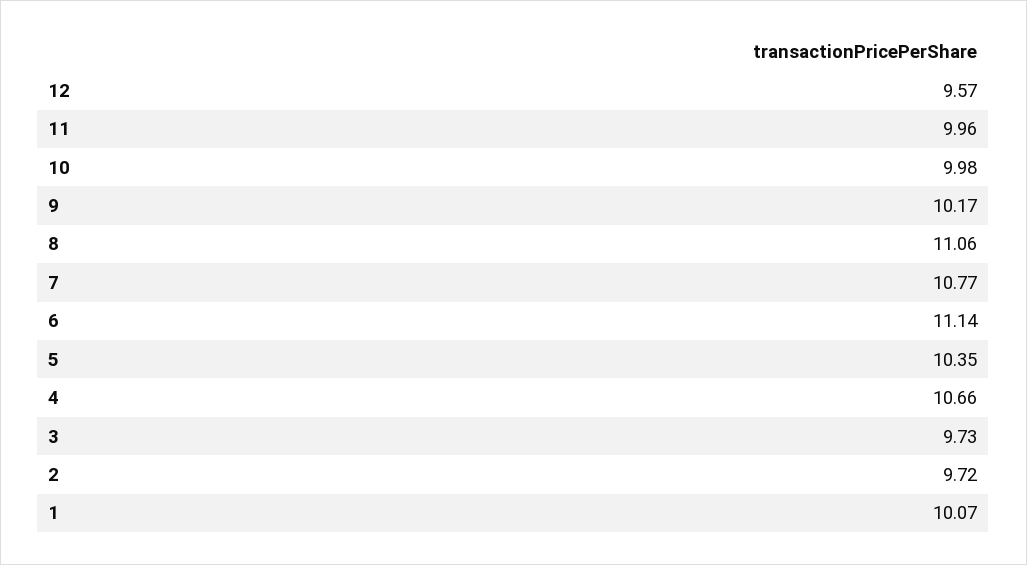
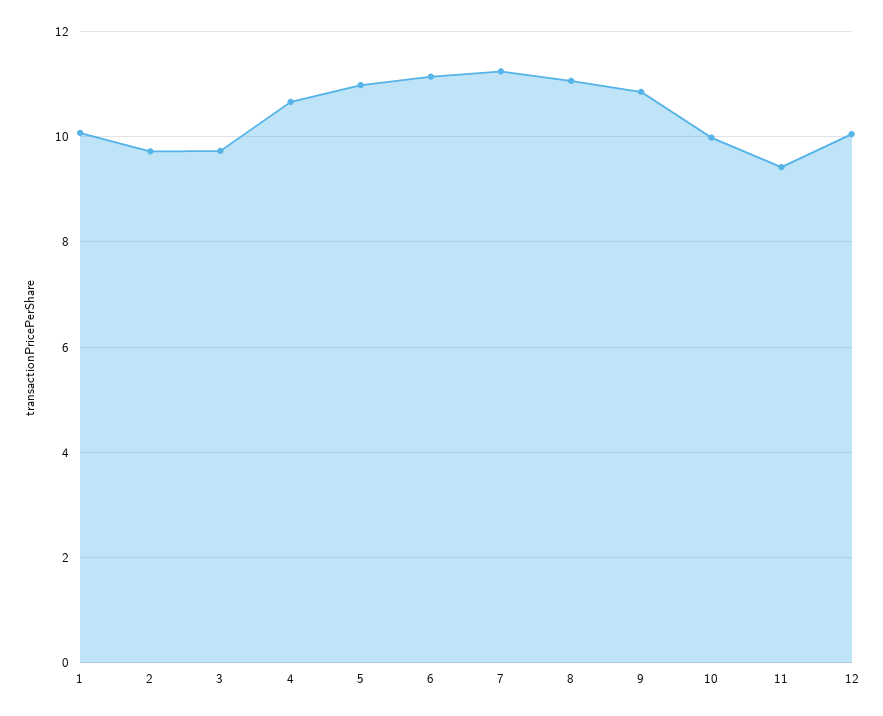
12: 9.57 -> 10
11: 9.96 -> 9.4
9: 10.17 -> 10.8
7: 10.77 -> 11.2
5: 10.35 -> 11

